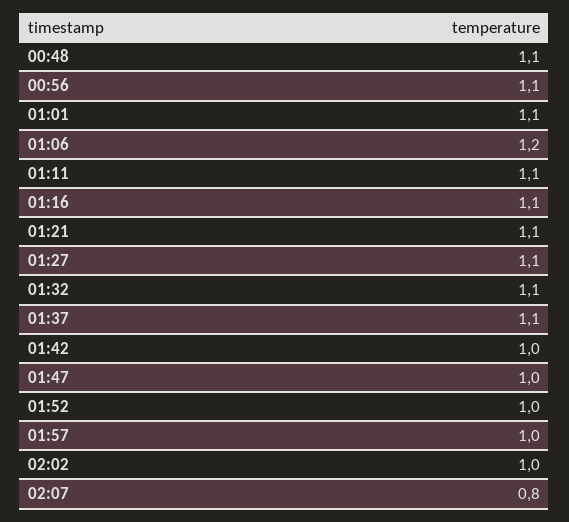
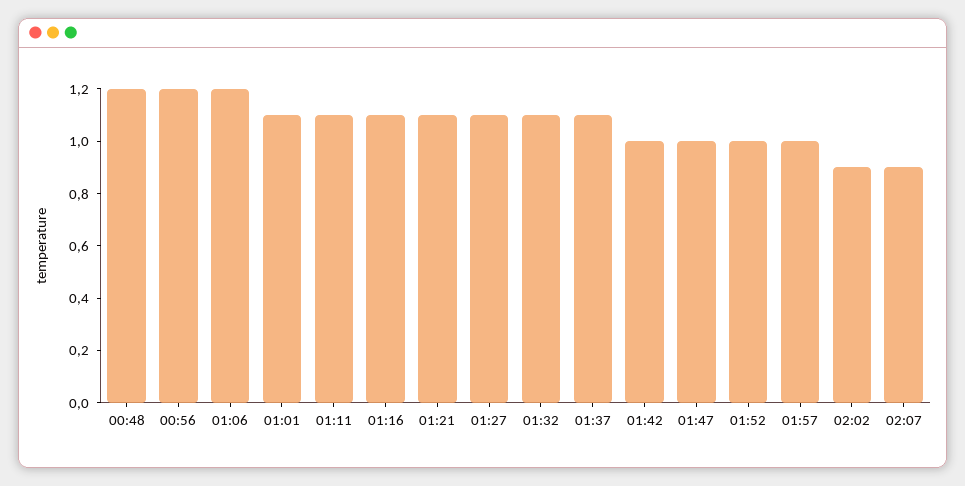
00:48: 1.1 -> 1.2
00:56: 1.1 -> 1.2
02:02: 1 -> 0.9
02:07: 0.8 -> 0.9

